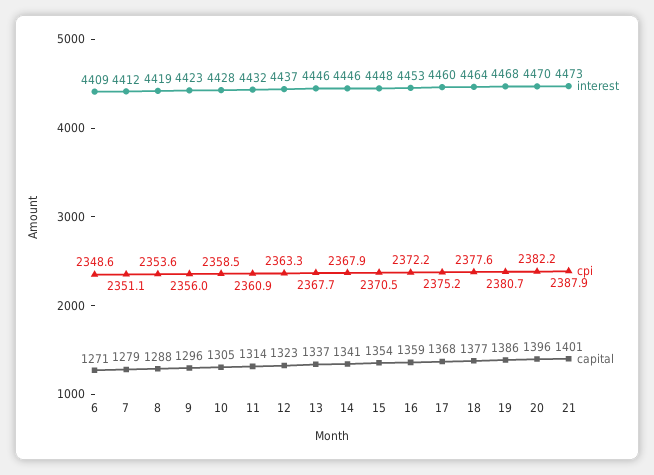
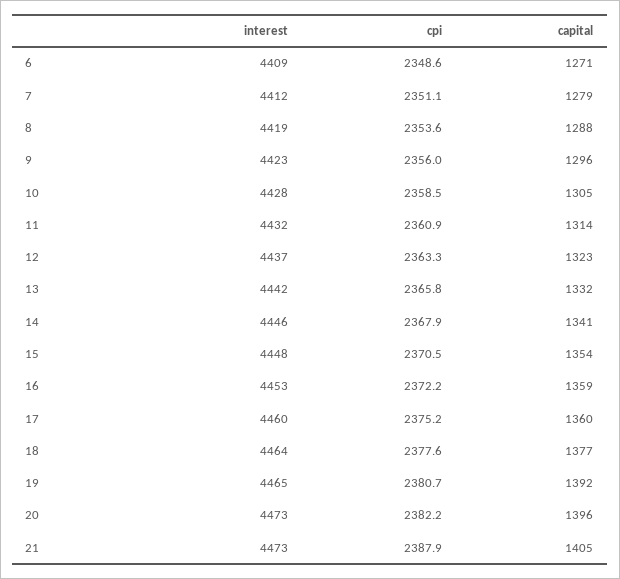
interest, 13: 4446 -> 4442
cpi, 13: 2367.7 -> 2365.8
capital, 13: 1337 -> 1332
capital, 17: 1368 -> 1360
interest, 19: 4468 -> 4465
capital, 19: 1386 -> 1392
interest, 20: 4470 -> 4473
capital, 21: 1401 -> 1405

